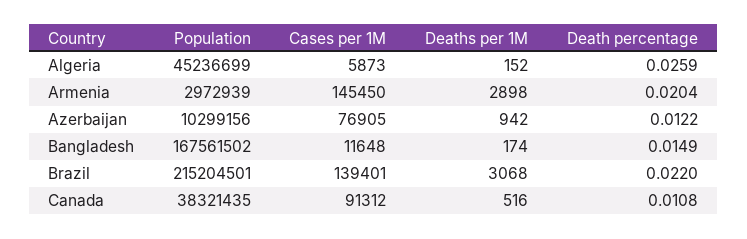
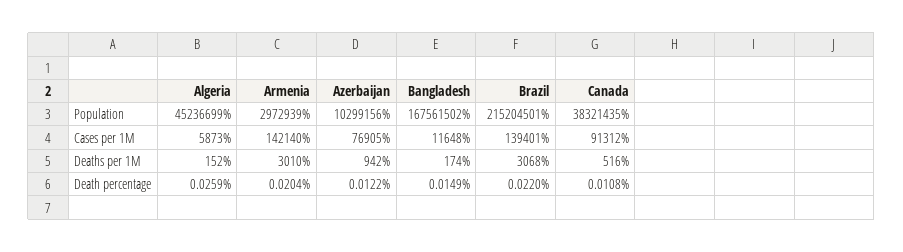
Cases per 1M, Armenia: 145450 -> 142140
Deaths per 1M, Armenia: 2898 -> 3010

